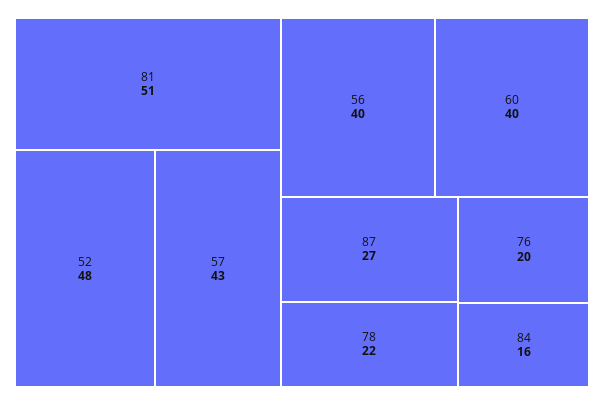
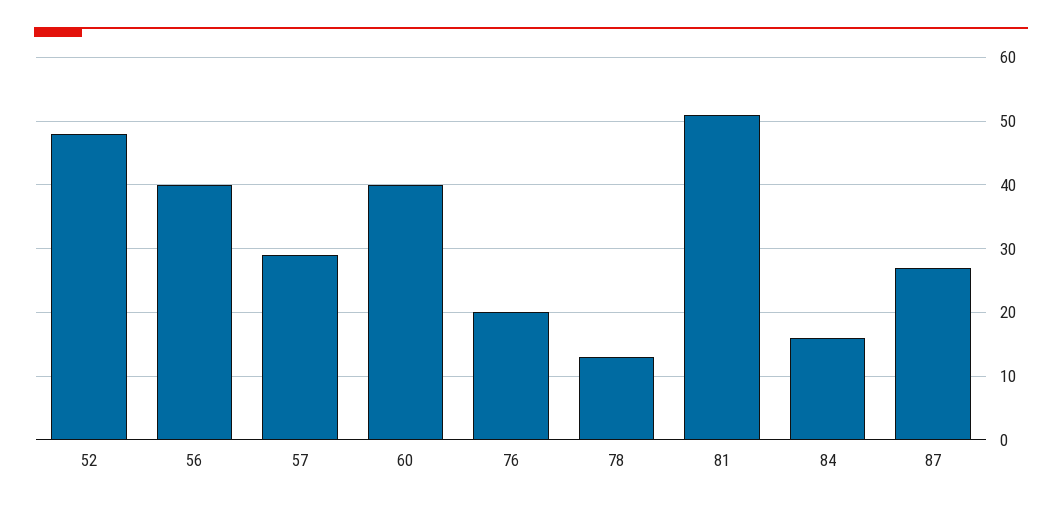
57: 43 -> 29
78: 22 -> 13

